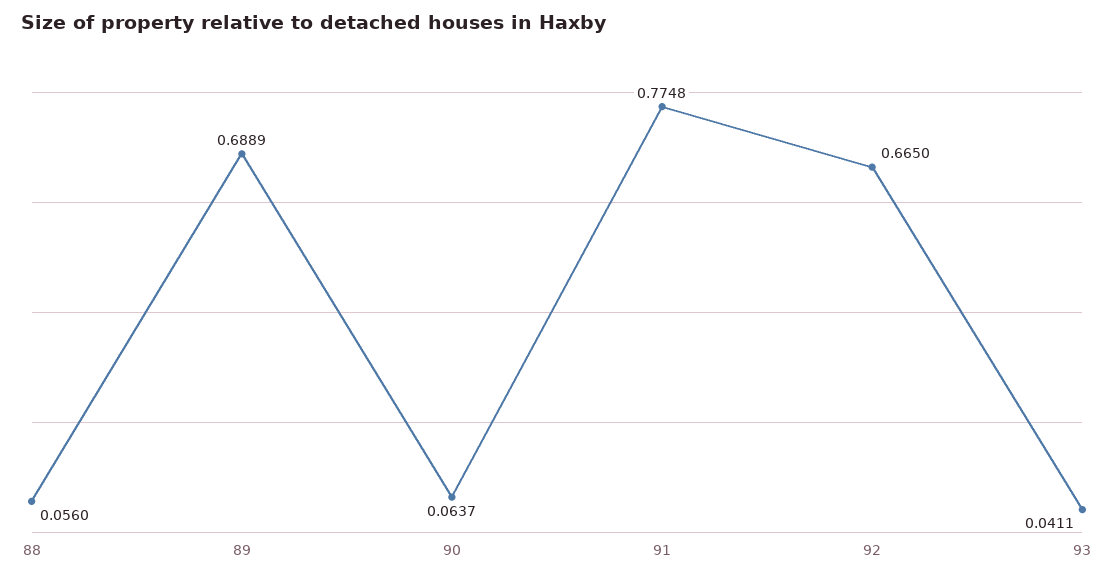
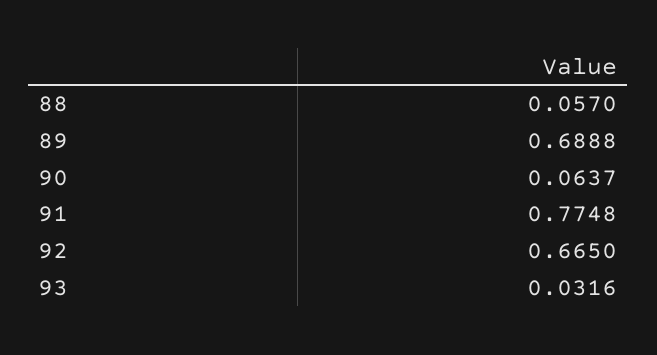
88: 0.056 -> 0.057
89: 0.6889 -> 0.6888
93: 0.0411 -> 0.0316

